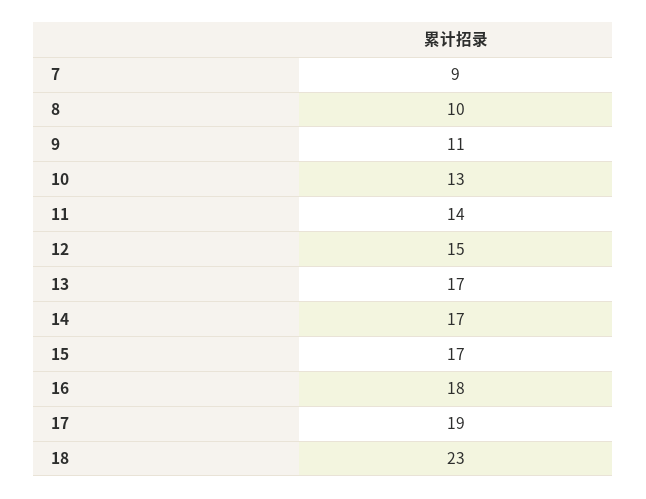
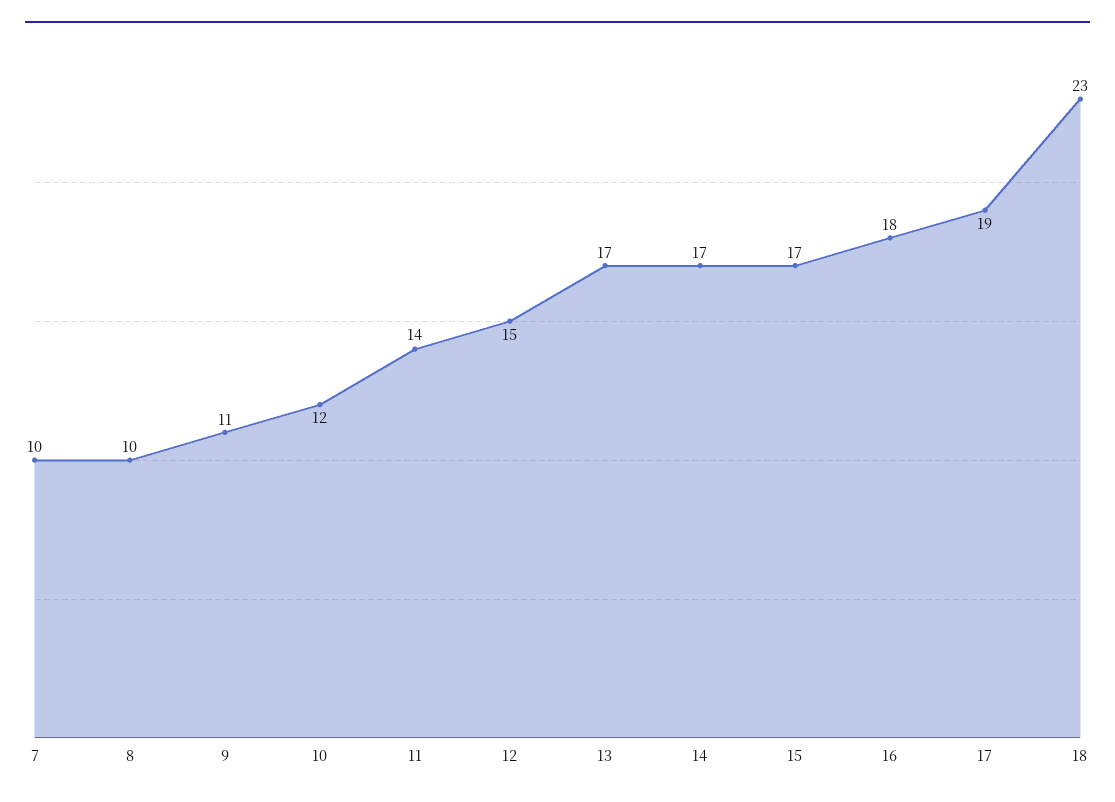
7: 9 -> 10
10: 13 -> 12

